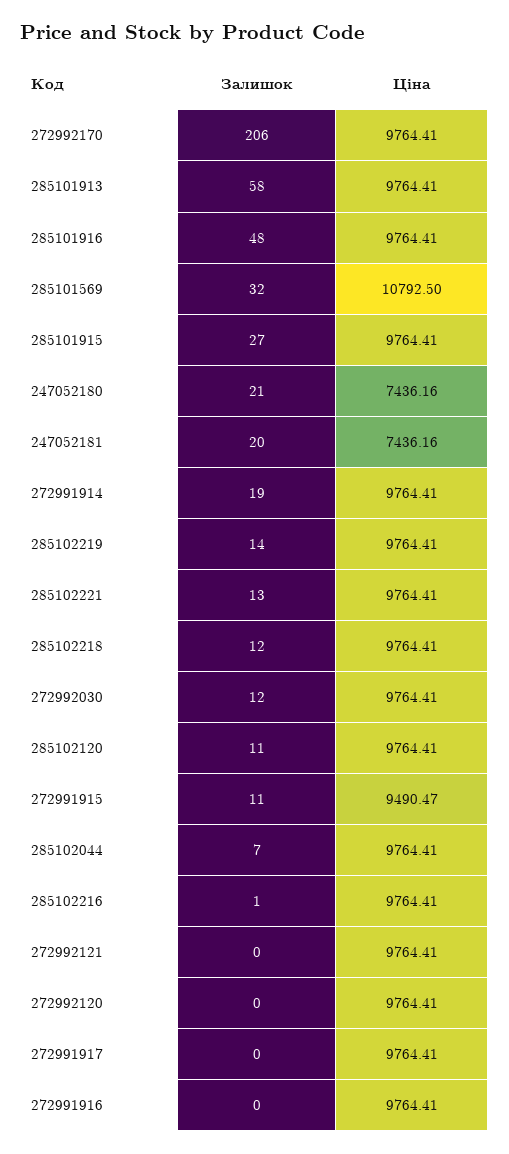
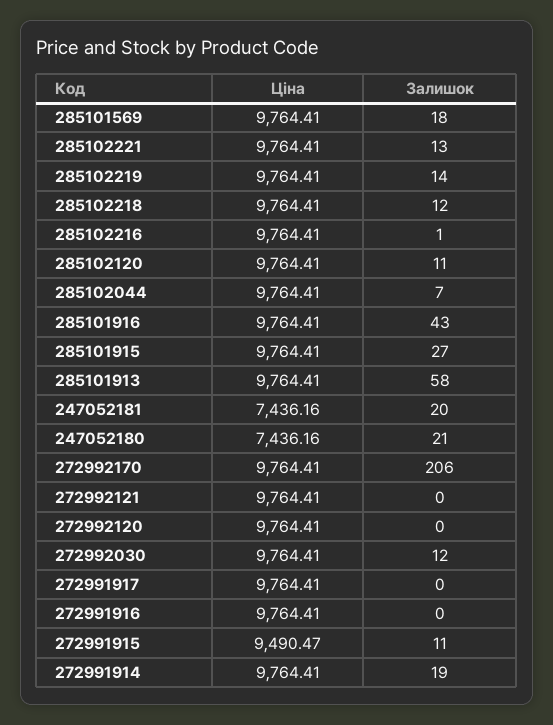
Залишок, 285101916: 48 -> 43
Залишок, 285101569: 32 -> 18
Ціна, 285101569: 10792.5 -> 9764.41

